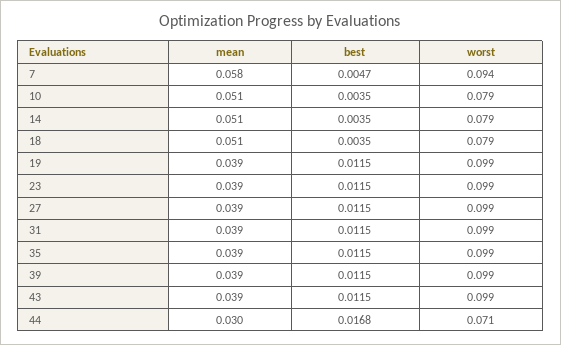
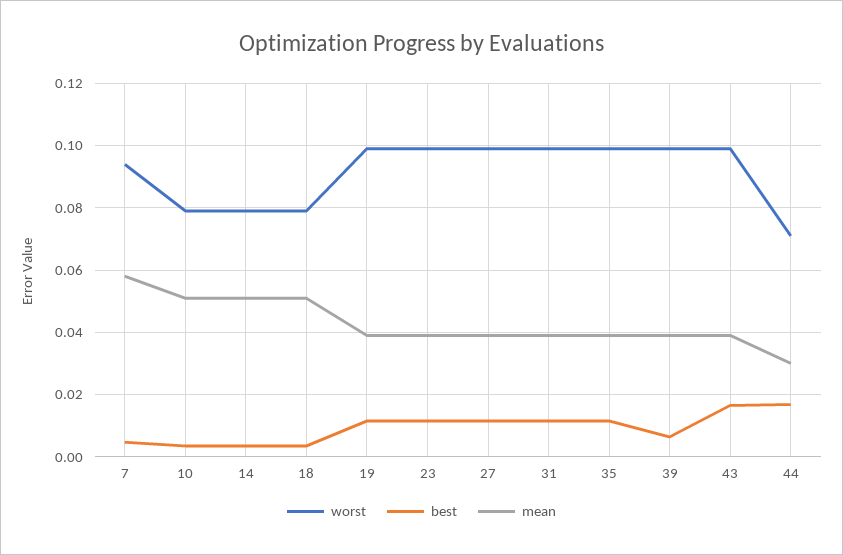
best, 39: 0.0115 -> 0.006
best, 43: 0.0115 -> 0.016

